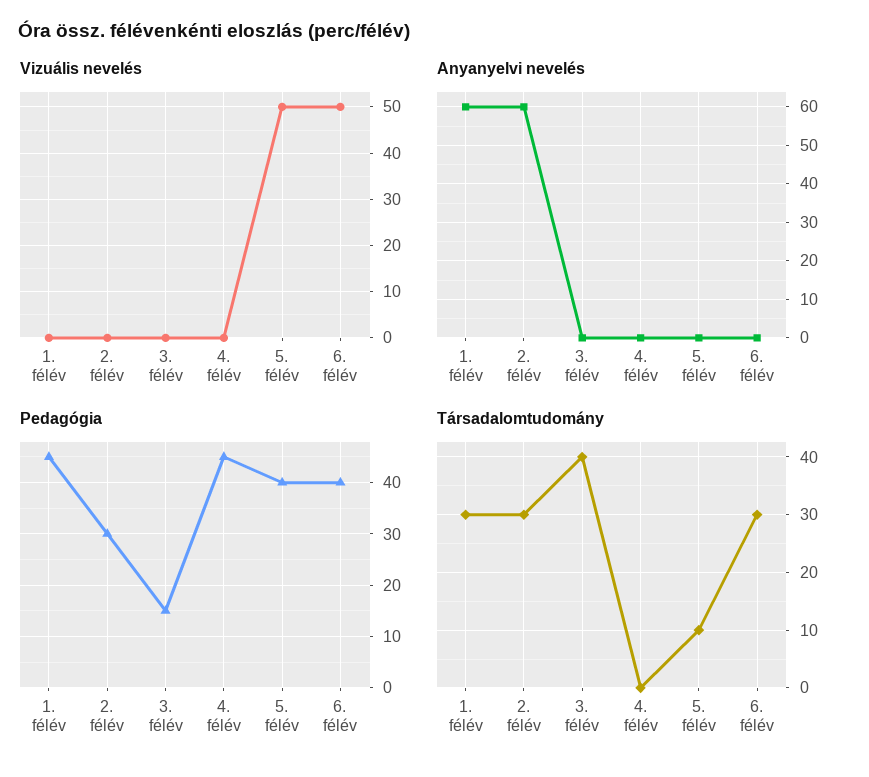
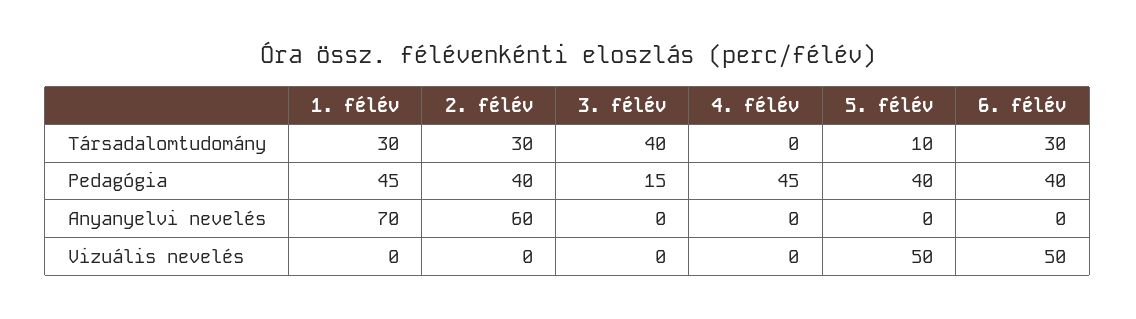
Anyanyelvi nevelés, 1. félév: 60 -> 70
Pedagógia, 2. félév: 30 -> 40

